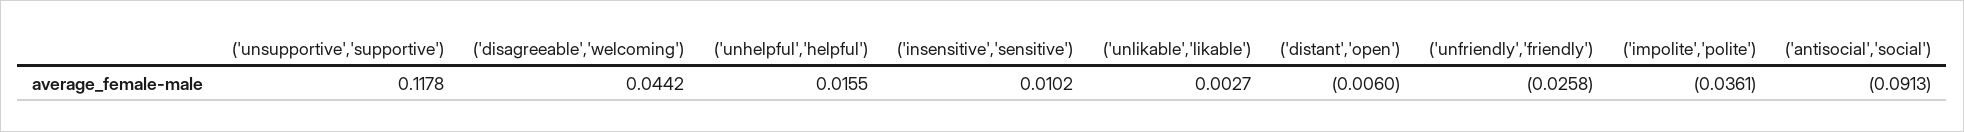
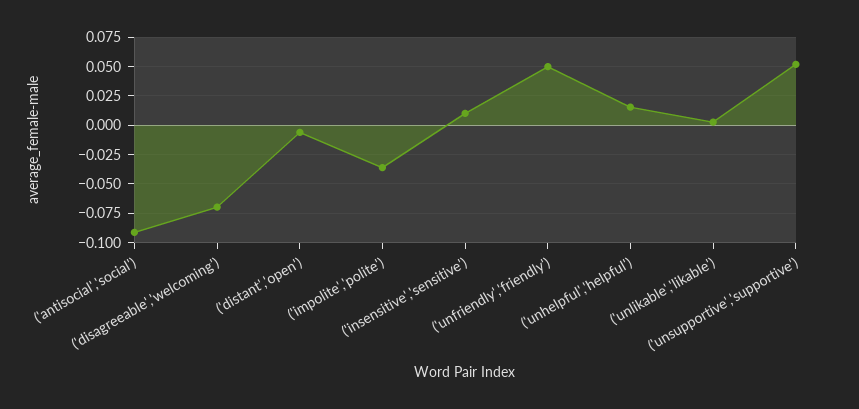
('unsupportive','supportive'): 0.1178 -> 0.05
('disagreeable','welcoming'): 0.0442 -> -0.075
('unfriendly','friendly'): -0.0258 -> 0.05

